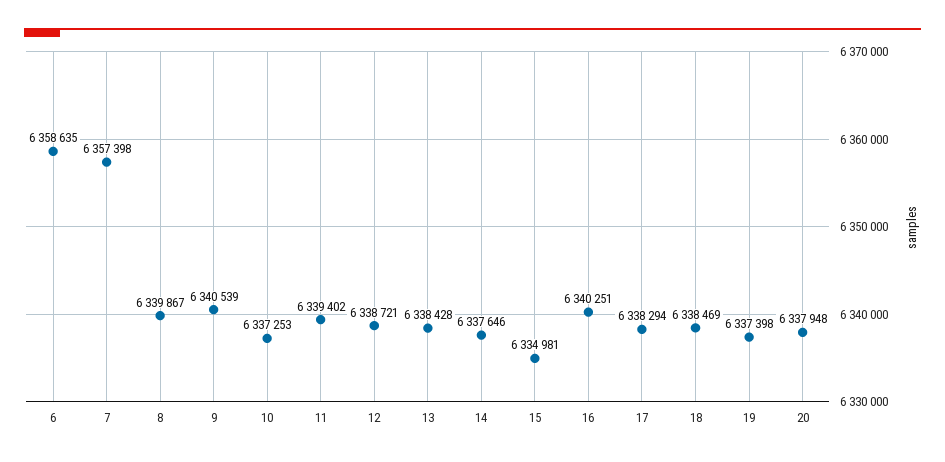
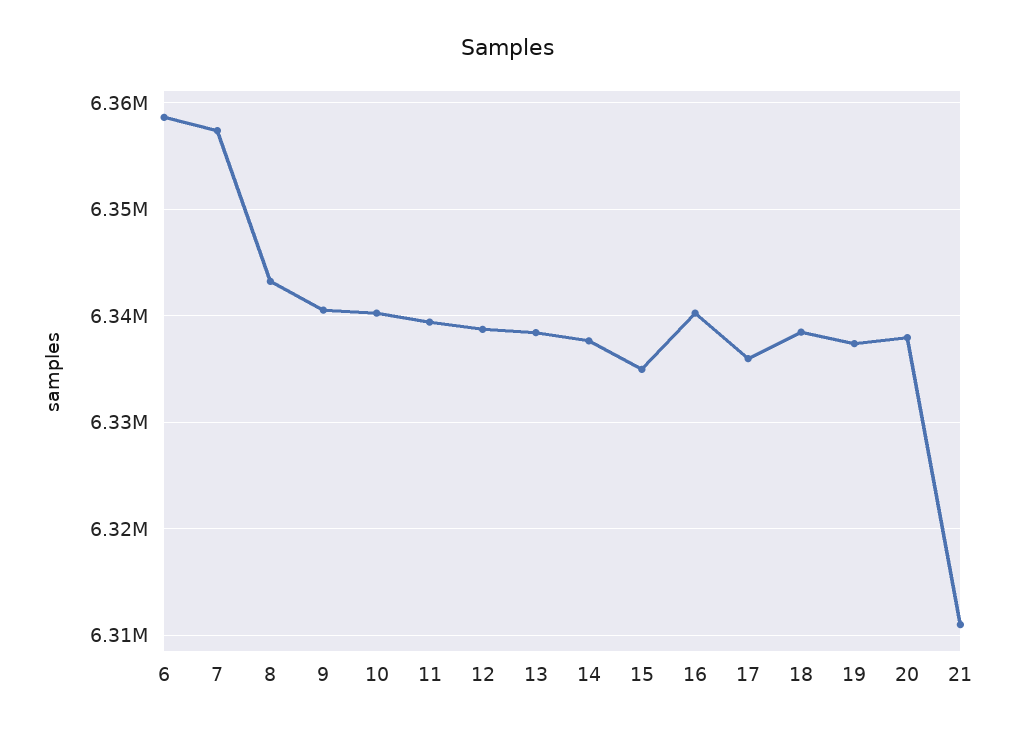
8: 6339867 -> 6343000
10: 6337253 -> 6340000
17: 6338294 -> 6336000
21: none -> 6311000

